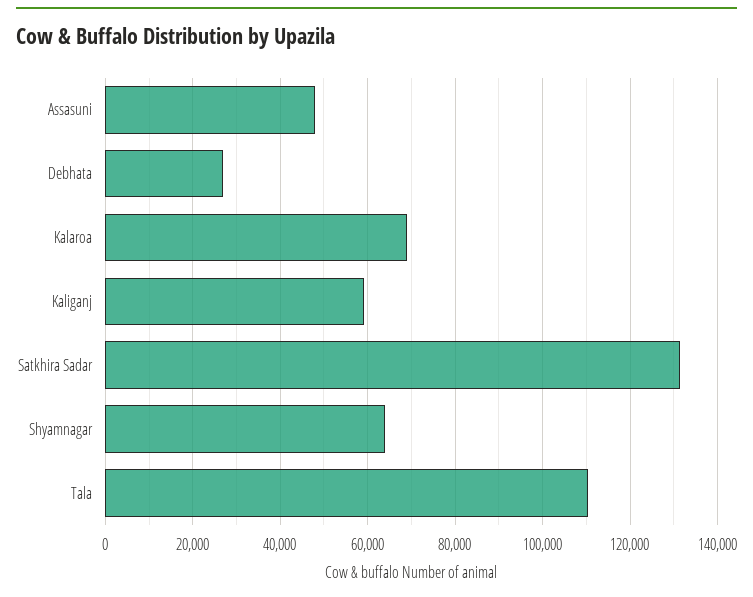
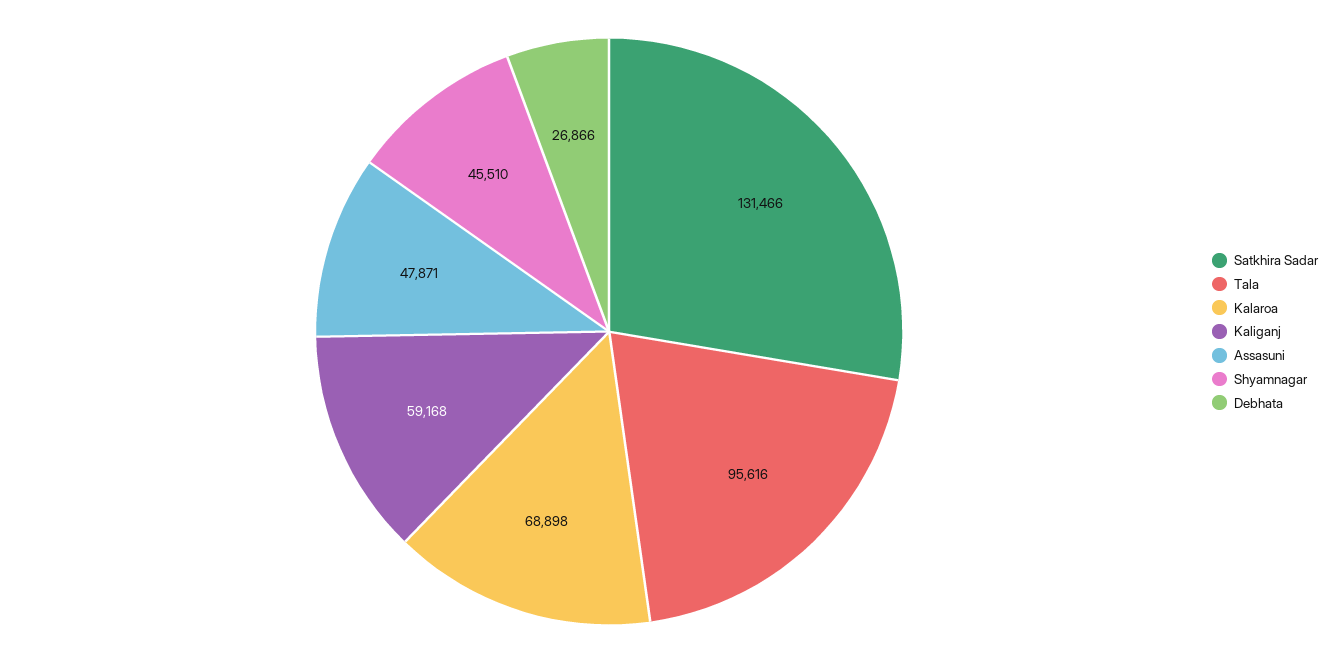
Shyamnagar: 64000 -> 45510
Tala: 110000 -> 95616

